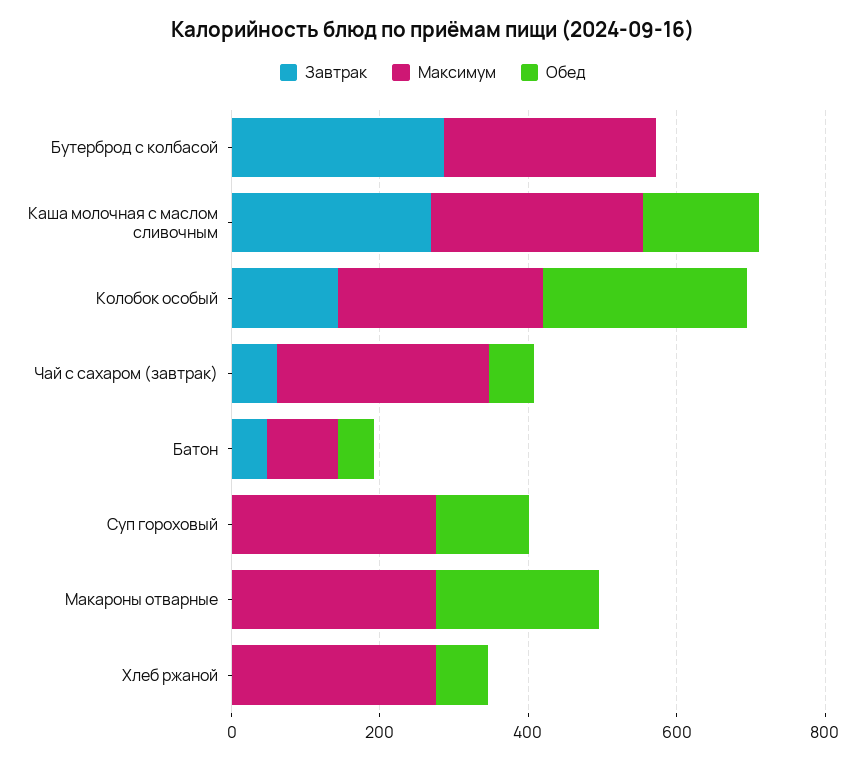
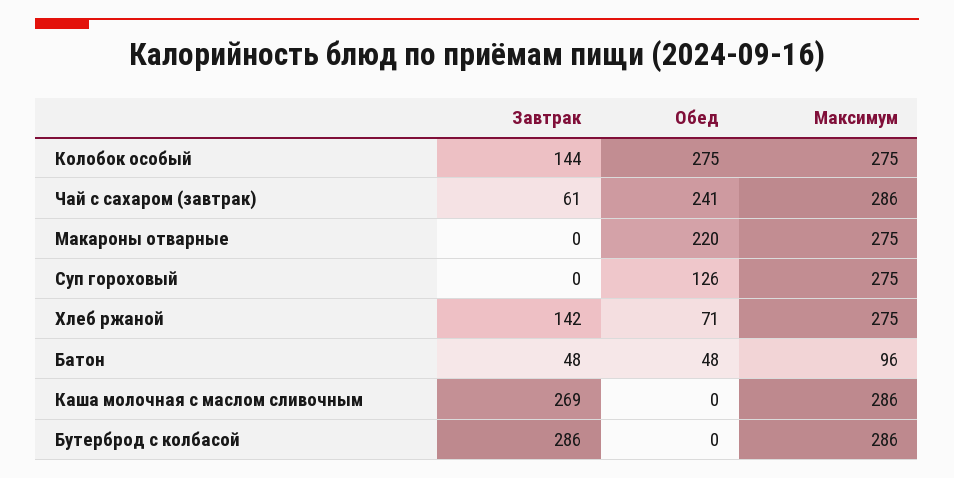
Обед, Каша молочная с маслом сливочным: 150 -> 0
Обед, Чай с сахаром (завтрак): 50 -> 241
Завтрак, Хлеб ржаной: 0 -> 142

